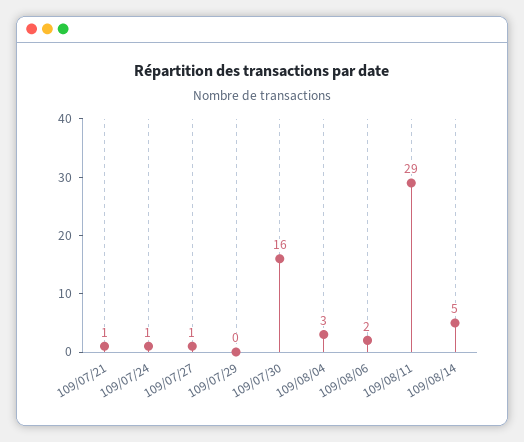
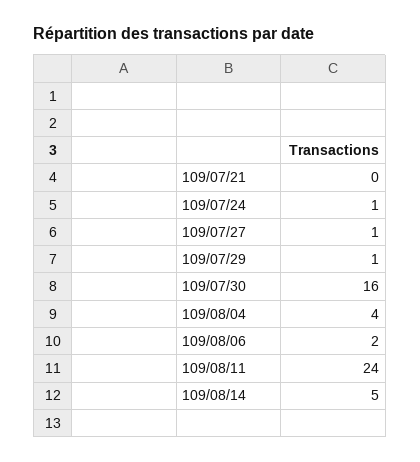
109/07/21: 1 -> 0
109/07/29: 0 -> 1
109/08/04: 3 -> 4
109/08/11: 29 -> 24

